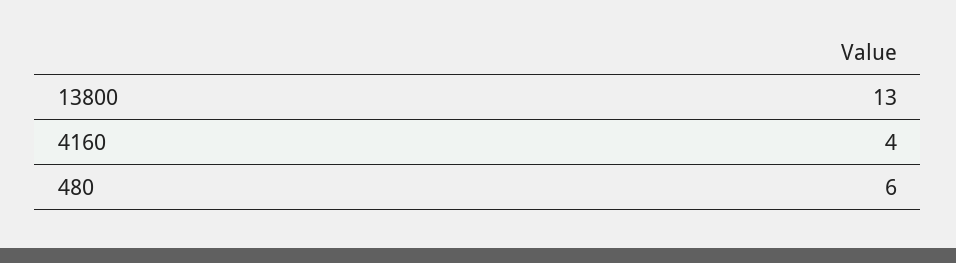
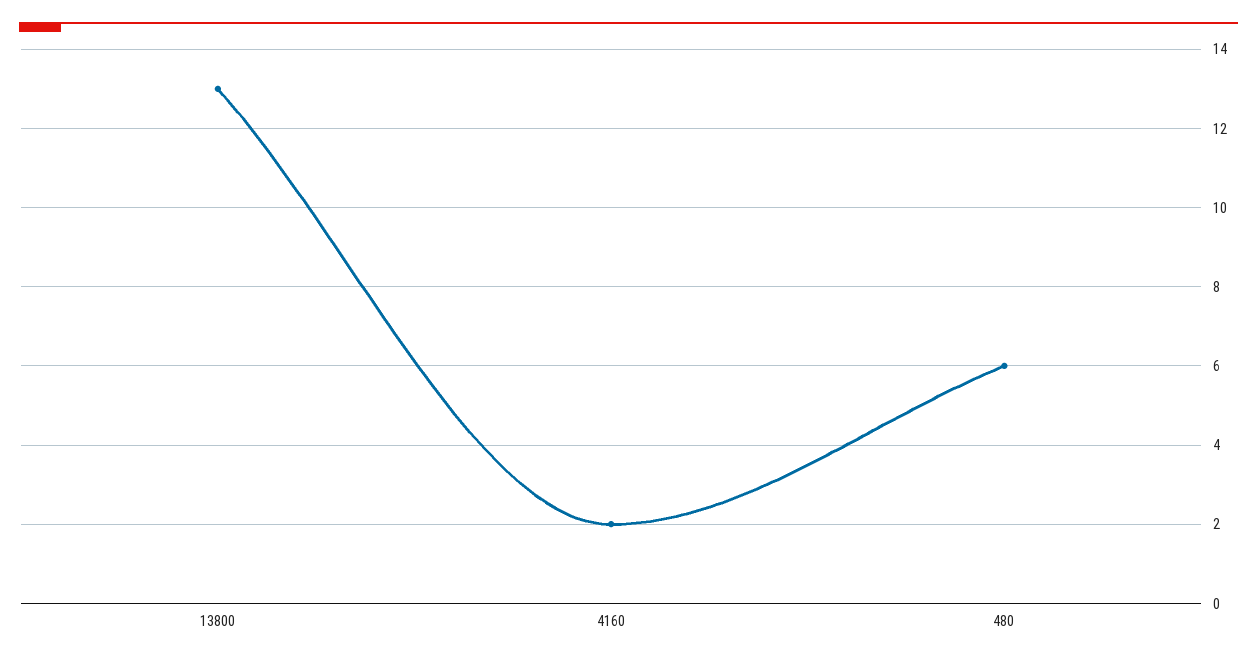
4160: 4 -> 2

